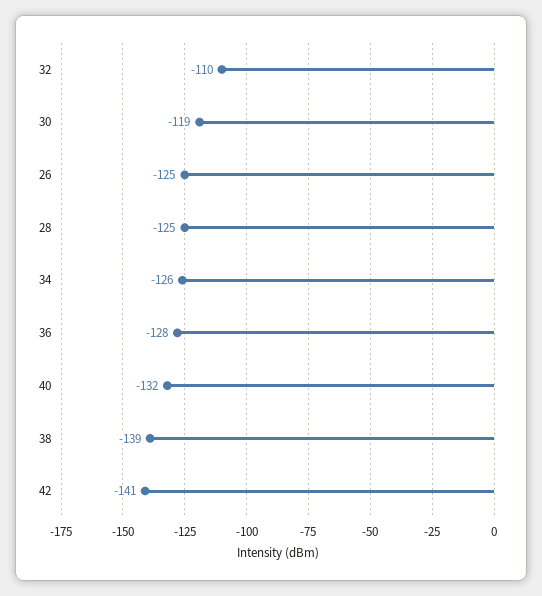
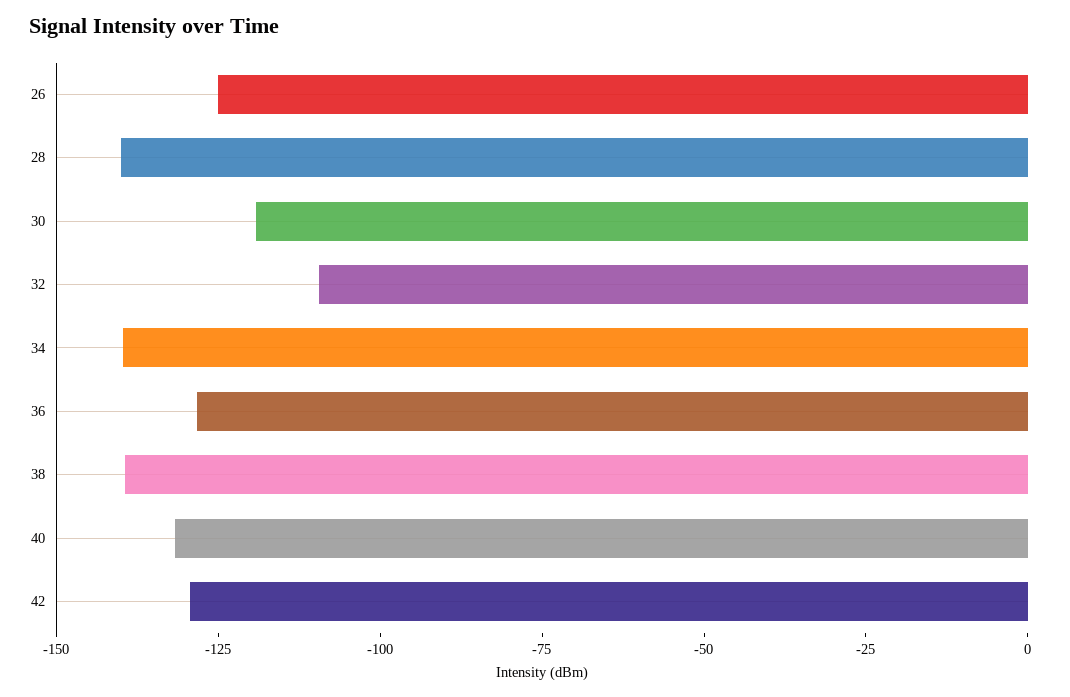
28: -125 -> -140
34: -126 -> -140
42: -141 -> -130

